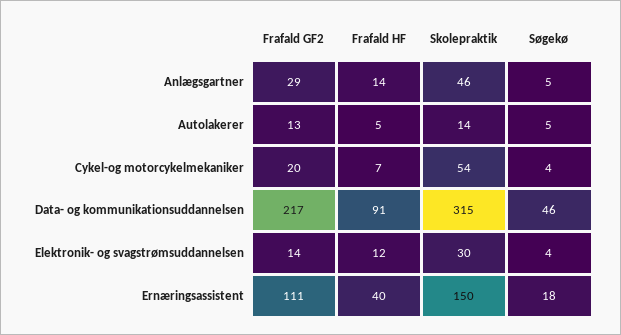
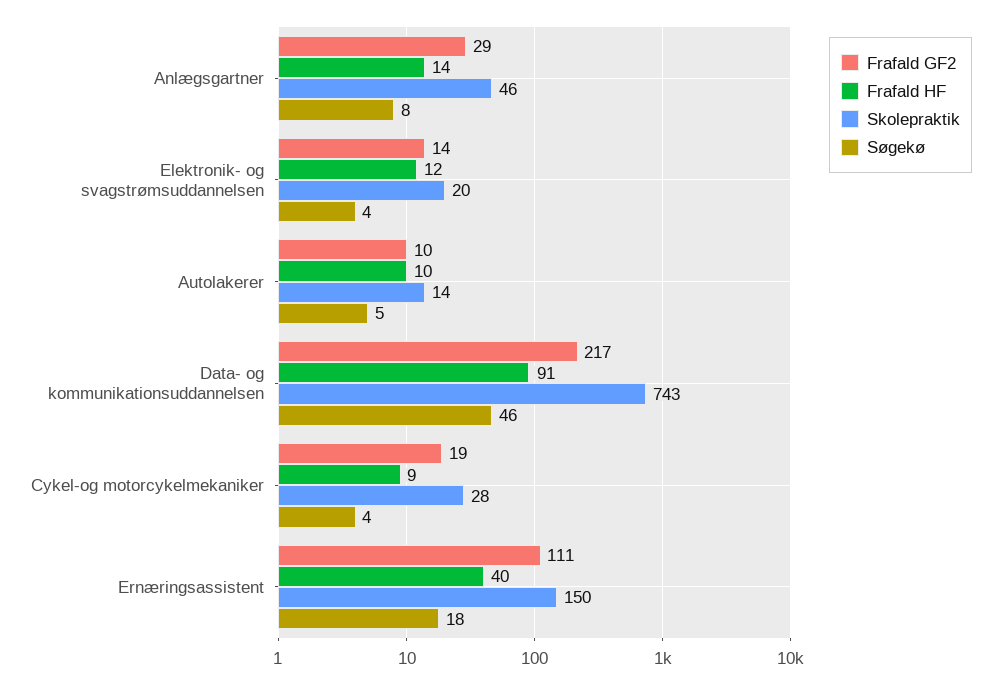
Søgekø, Anlægsgartner: 5 -> 8
Frafald GF2, Autolakerer: 13 -> 10
Frafald HF, Autolakerer: 5 -> 10
Frafald GF2, Cykel-og motorcykelmekaniker: 20 -> 19
Frafald HF, Cykel-og motorcykelmekaniker: 7 -> 9
Skolepraktik, Cykel-og motorcykelmekaniker: 54 -> 28
Skolepraktik, Data- og kommunikationsuddannelsen: 315 -> 743
Skolepraktik, Elektronik- og svagstrømsuddannelsen: 30 -> 20

